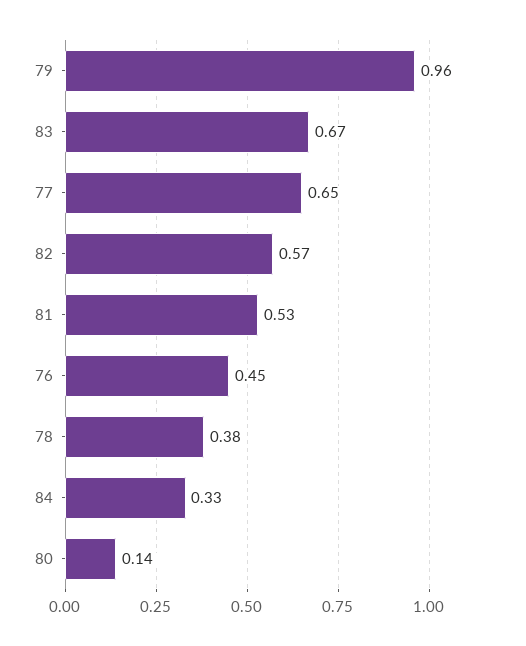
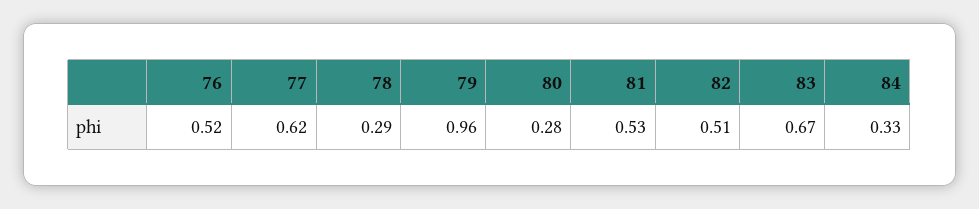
77: 0.65 -> 0.62
82: 0.57 -> 0.51
76: 0.45 -> 0.52
78: 0.38 -> 0.29
80: 0.14 -> 0.28

